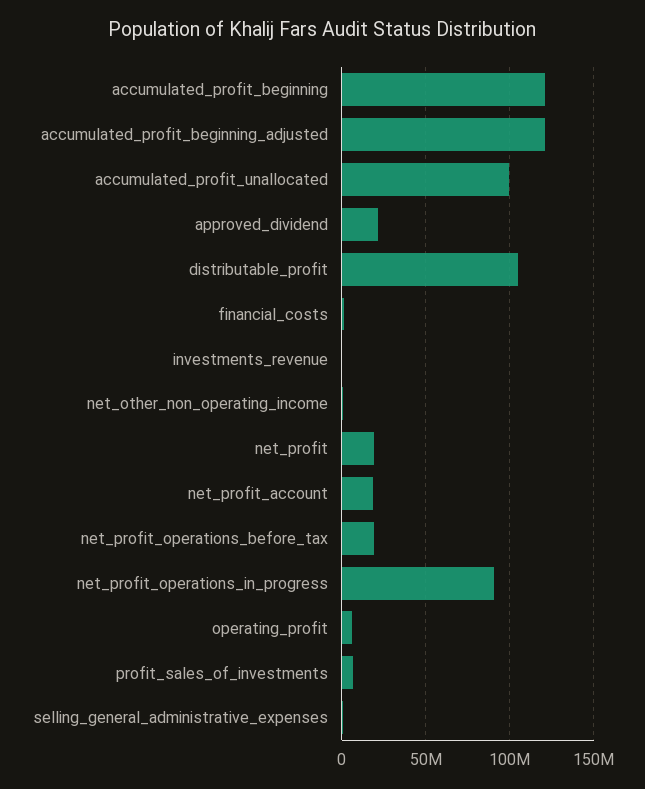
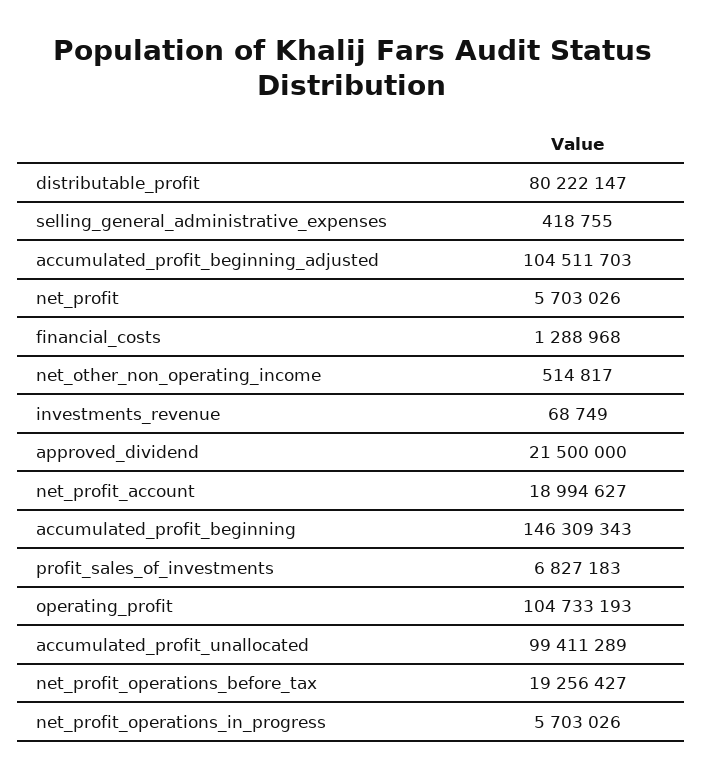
accumulated_profit_beginning: 120000000 -> 146309343
accumulated_profit_beginning_adjusted: 120000000 -> 104511703
distributable_profit: 105000000 -> 80222147
net_profit: 20000000 -> 5703026
net_profit_operations_in_progress: 90000000 -> 5703026
operating_profit: 5000000 -> 104733193

